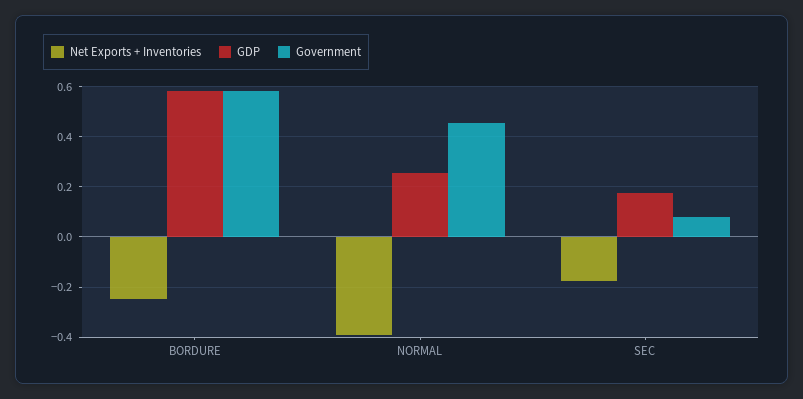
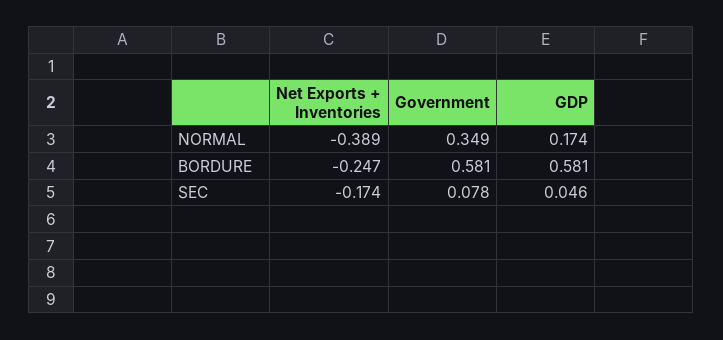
GDP, NORMAL: 0.25 -> 0.174
Government, NORMAL: 0.45 -> 0.349
GDP, SEC: 0.175 -> 0.046

